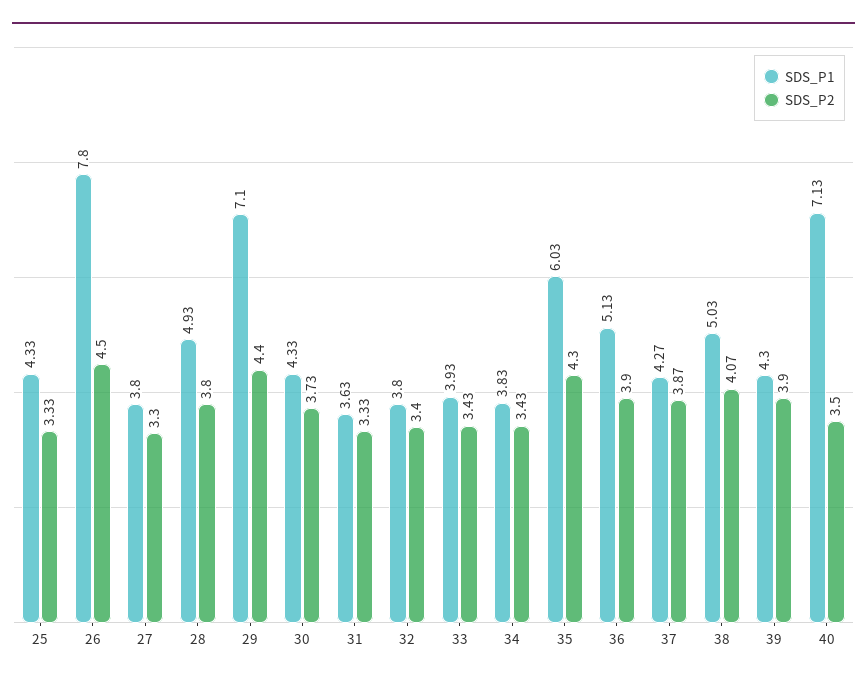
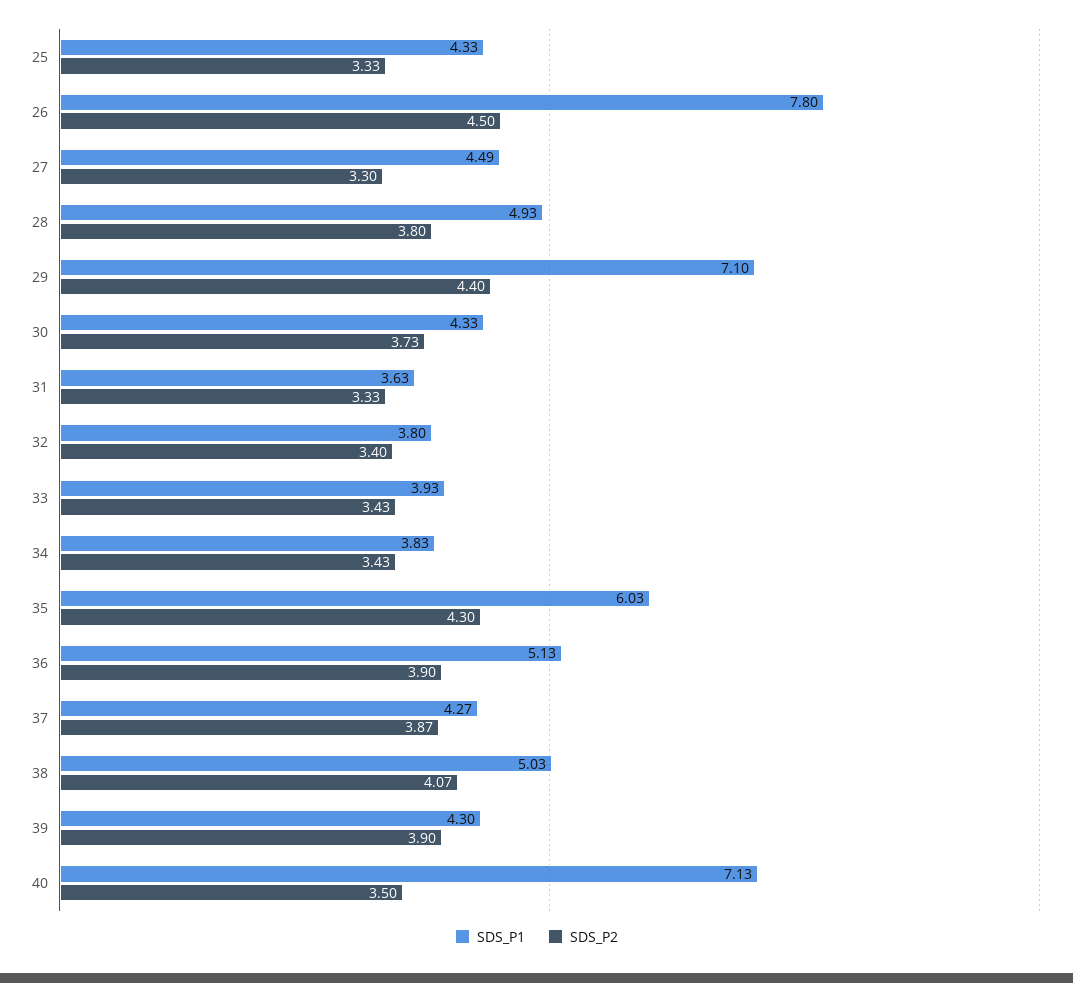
SDS_P1, 27: 3.8 -> 4.49

